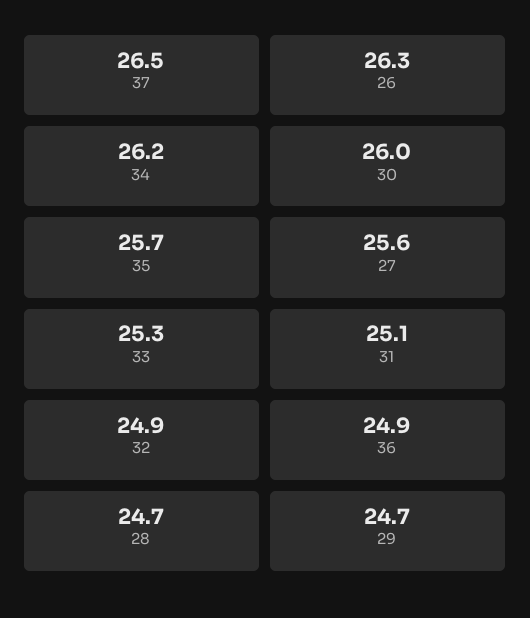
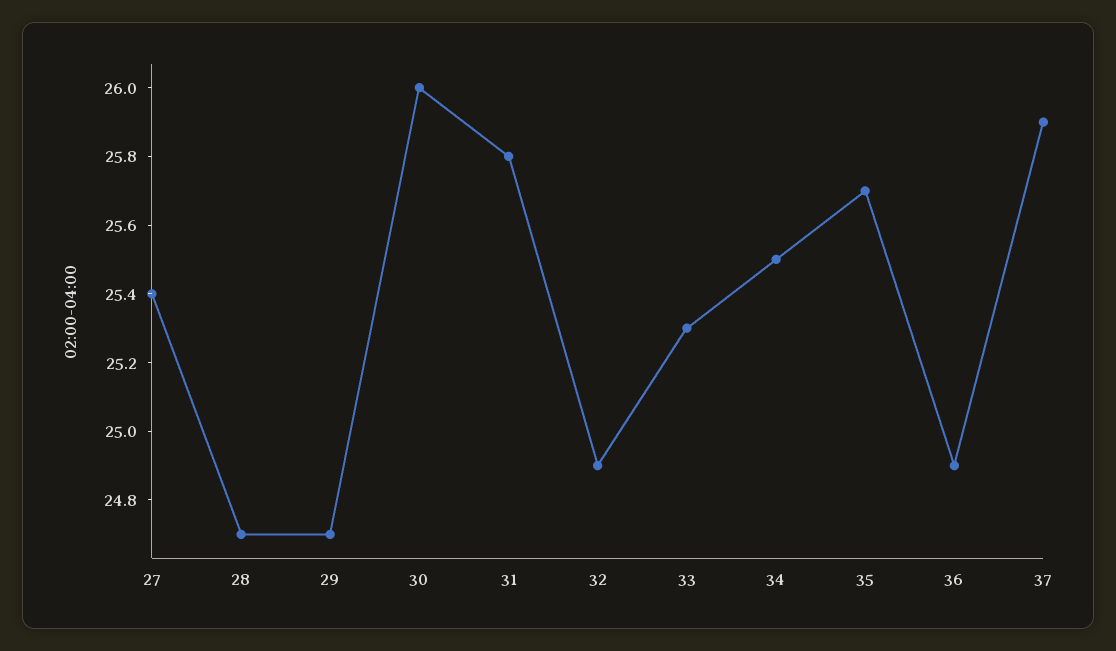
37: 26.5 -> 25.9
26: 26.3 -> none
34: 26.2 -> 25.5
27: 25.6 -> 25.4
31: 25.1 -> 25.8

